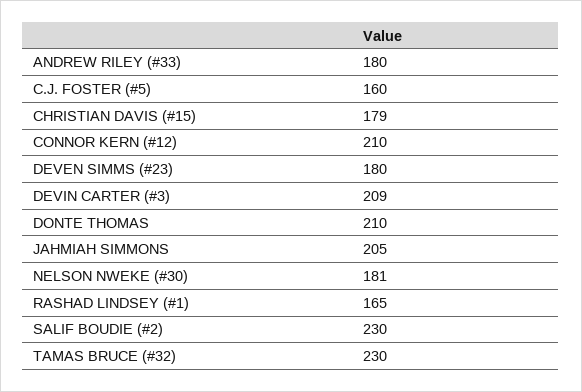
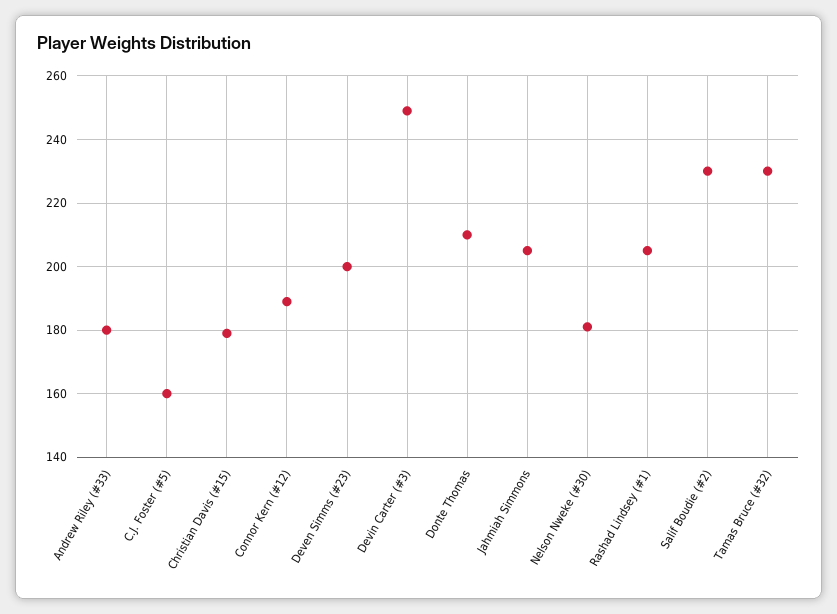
CONNOR KERN (#12): 210 -> 190
DEVEN SIMMS (#23): 180 -> 200
DEVIN CARTER (#3): 209 -> 250
RASHAD LINDSEY (#1): 165 -> 205

